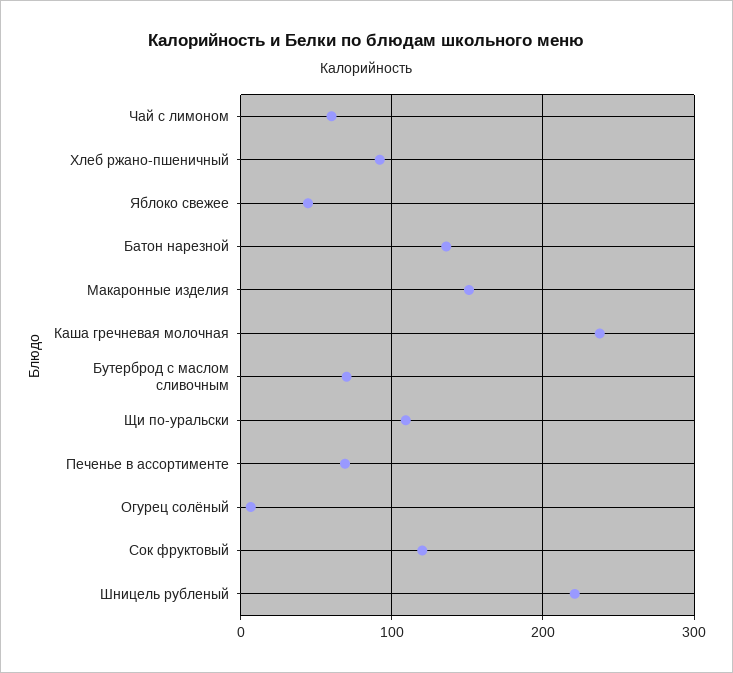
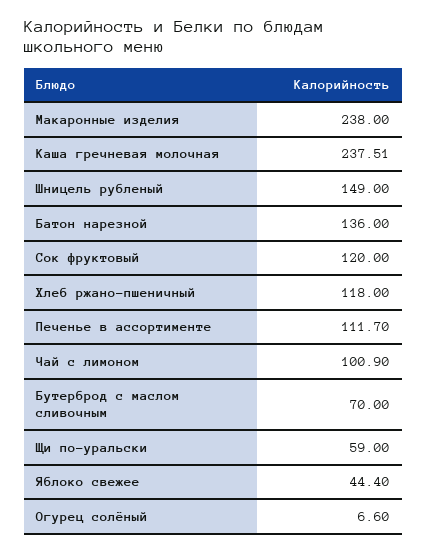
Чай с лимоном: 60 -> 100.9
Хлеб ржано-пшеничный: 90 -> 118
Макаронные изделия: 150 -> 238
Щи по-уральски: 110 -> 59
Печенье в ассортименте: 70 -> 111.7
Шницель рубленый: 220 -> 149

